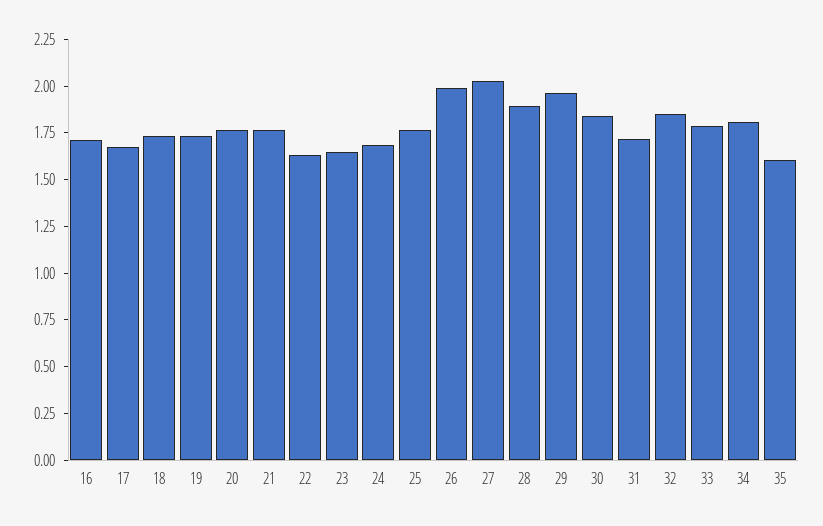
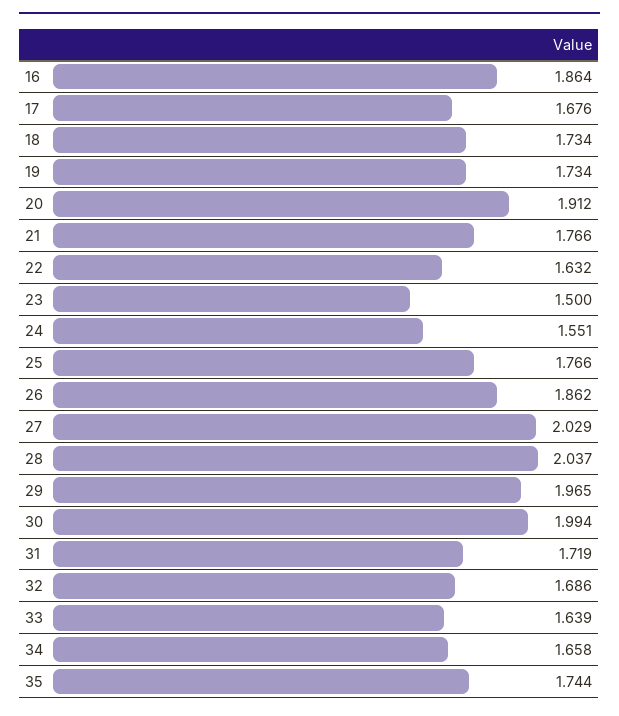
16: 1.7 -> 1.864
20: 1.75 -> 1.912
23: 1.65 -> 1.5
24: 1.7 -> 1.551
26: 2 -> 1.862
28: 1.9 -> 2.037
30: 1.85 -> 1.994
32: 1.85 -> 1.686
33: 1.8 -> 1.639
34: 1.8 -> 1.658
35: 1.6 -> 1.744

